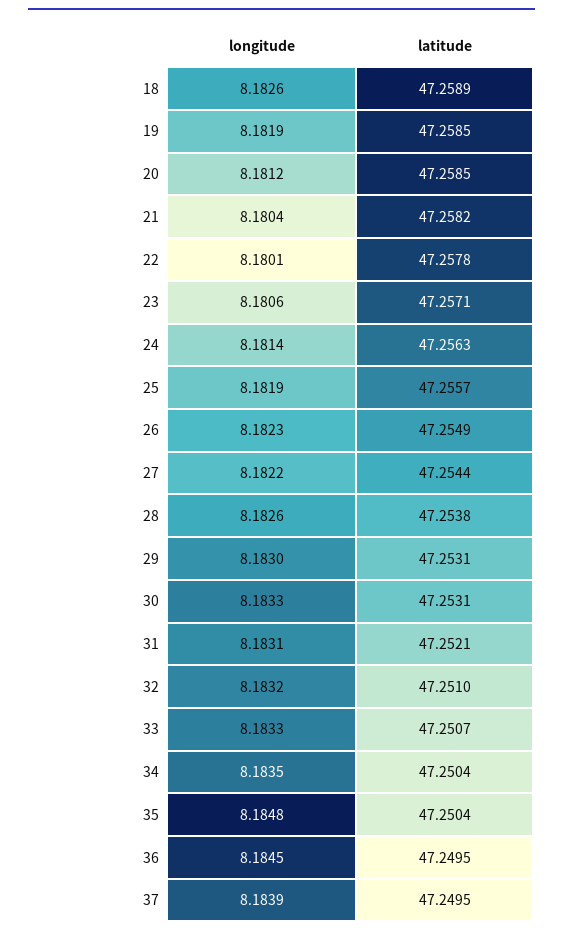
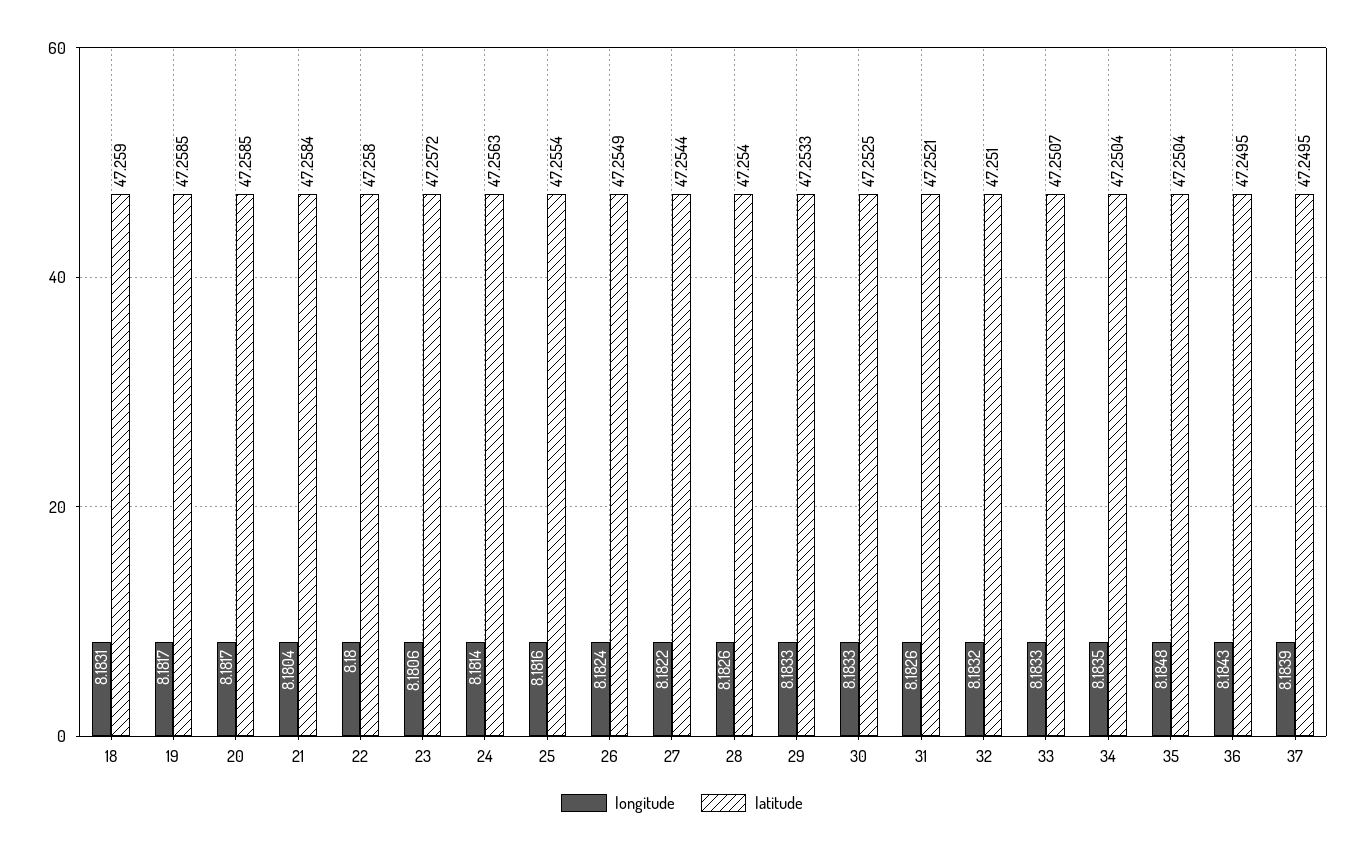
longitude, 18: 8.1826 -> 8.1831
latitude, 18: 47.2589 -> 47.259
longitude, 19: 8.1819 -> 8.1817
longitude, 20: 8.1812 -> 8.1817
latitude, 21: 47.2582 -> 47.2584
longitude, 22: 8.1801 -> 8.18
latitude, 22: 47.2578 -> 47.258
latitude, 23: 47.2571 -> 47.2572
longitude, 25: 8.1819 -> 8.1816
latitude, 25: 47.2557 -> 47.2554
longitude, 26: 8.1823 -> 8.1824
latitude, 28: 47.2538 -> 47.254
longitude, 29: 8.183 -> 8.1833
latitude, 29: 47.2531 -> 47.2533
latitude, 30: 47.2531 -> 47.2525
longitude, 31: 8.1831 -> 8.1826
longitude, 36: 8.1845 -> 8.1843

